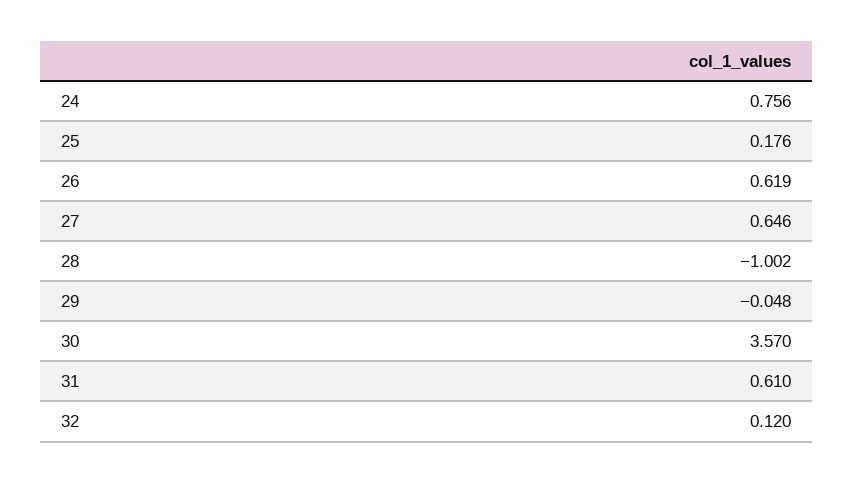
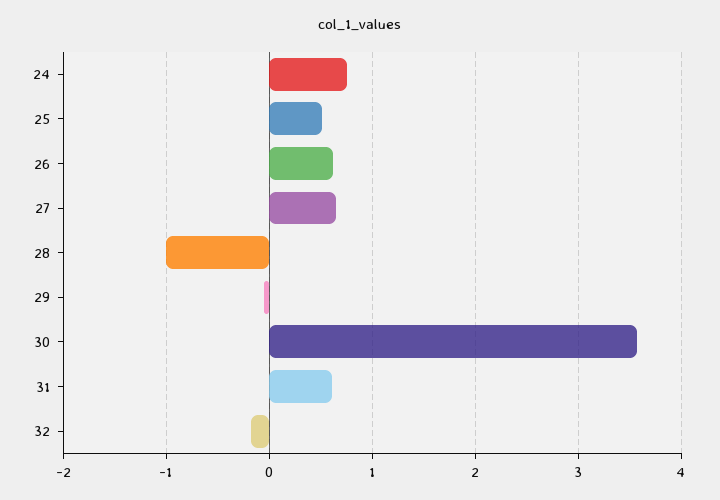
25: 0.176 -> 0.5
32: 0.12 -> -0.2

